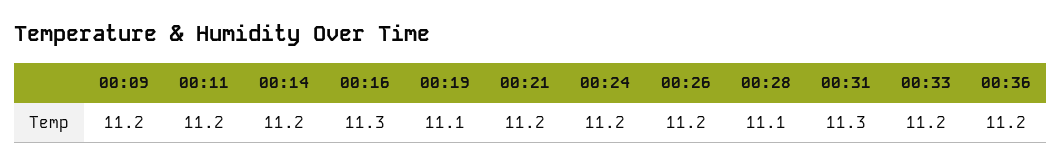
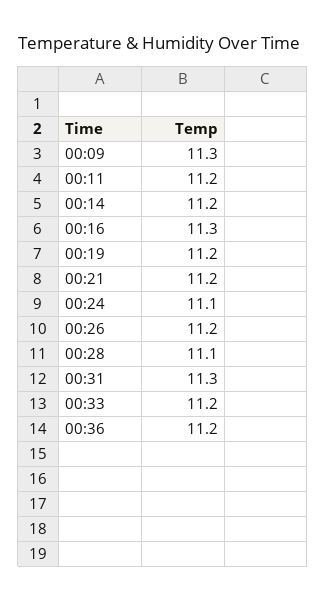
00:09: 11.2 -> 11.3
00:19: 11.1 -> 11.2
00:24: 11.2 -> 11.1

